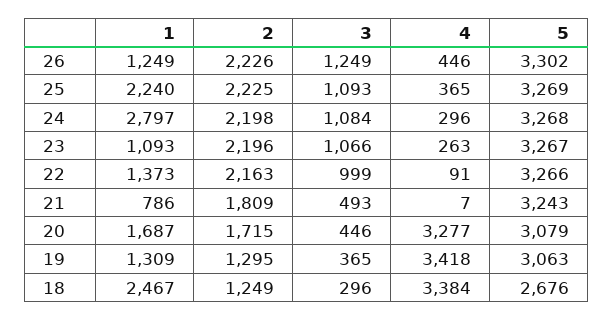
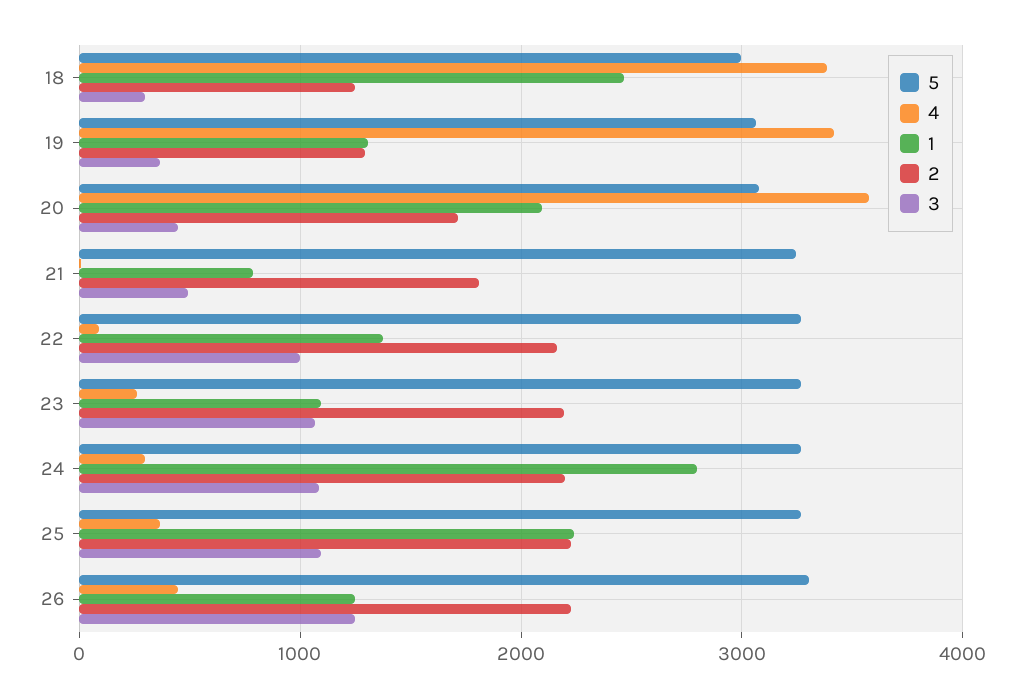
1, 20: 1687 -> 2100
4, 20: 3277 -> 3600
5, 18: 2676 -> 3000

